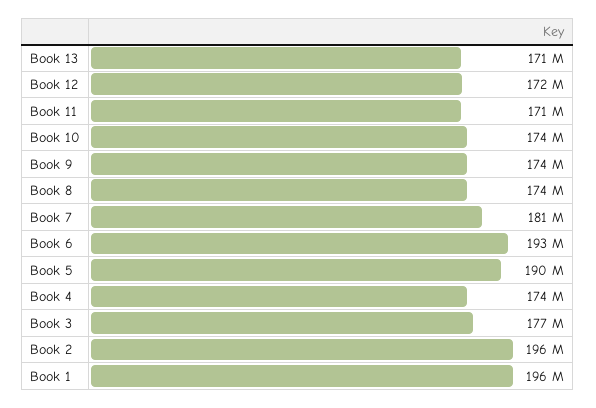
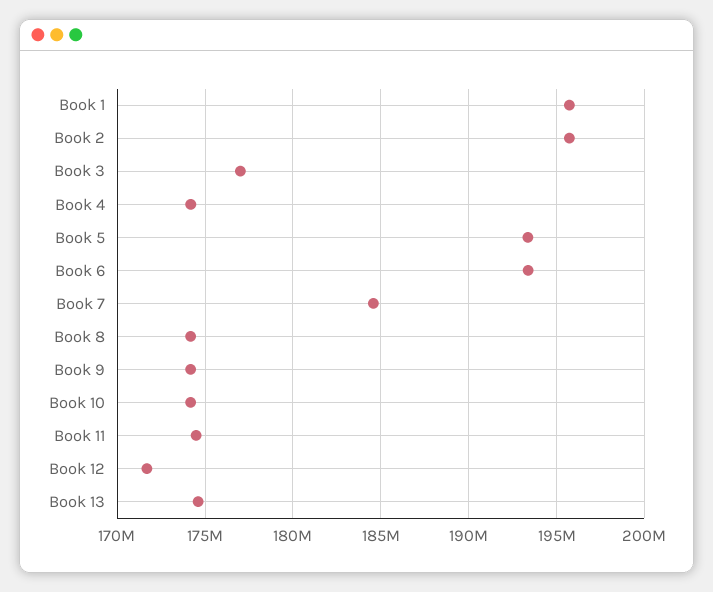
Book 13: 171000000 -> 174500000
Book 11: 171000000 -> 174500000
Book 7: 181000000 -> 184500000
Book 5: 190000000 -> 193500000

